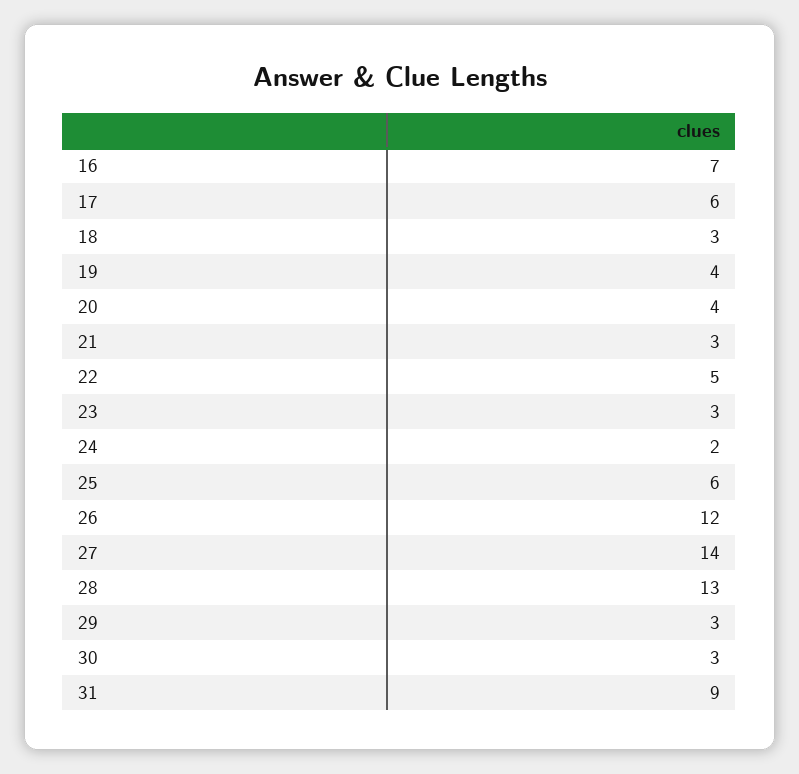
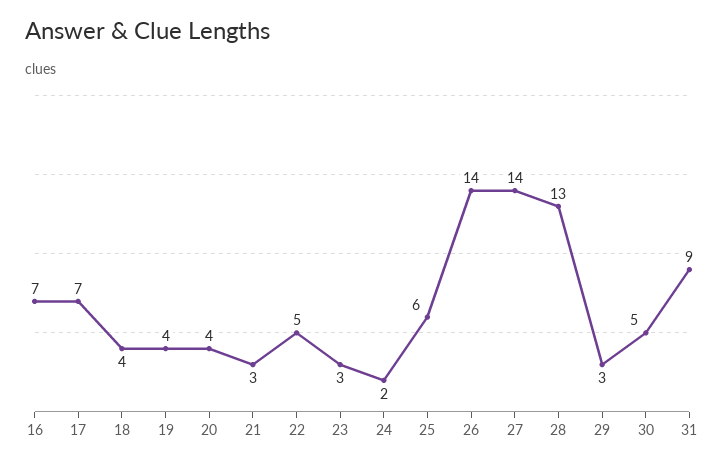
17: 6 -> 7
18: 3 -> 4
26: 12 -> 14
30: 3 -> 5

